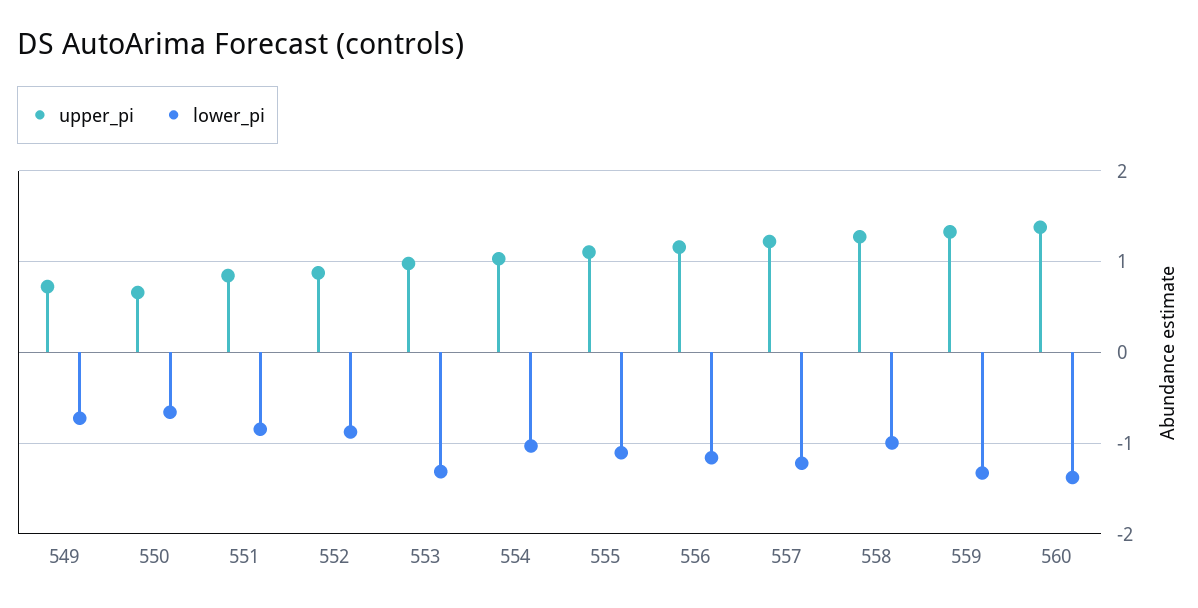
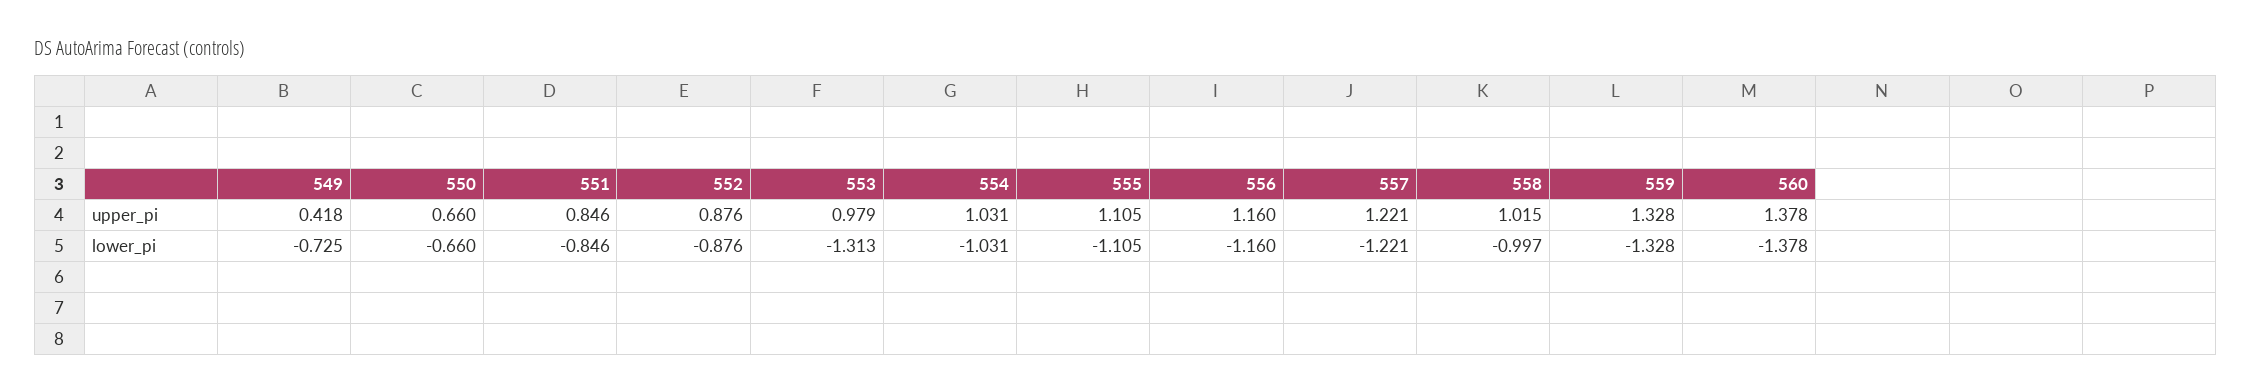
upper_pi, 549: 0.7 -> 0.418
upper_pi, 558: 1.3 -> 1.015

